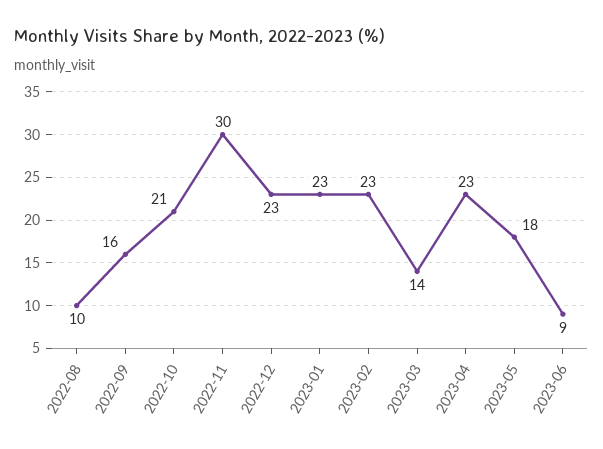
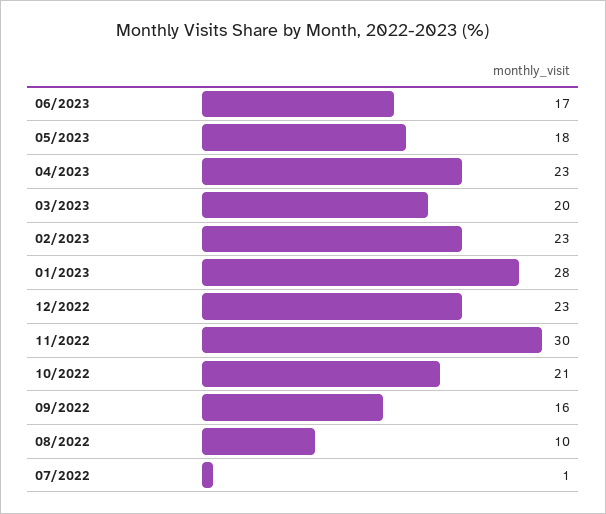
2023-01: 23 -> 28
2023-03: 14 -> 20
2023-06: 9 -> 17
07/2022: none -> 1

